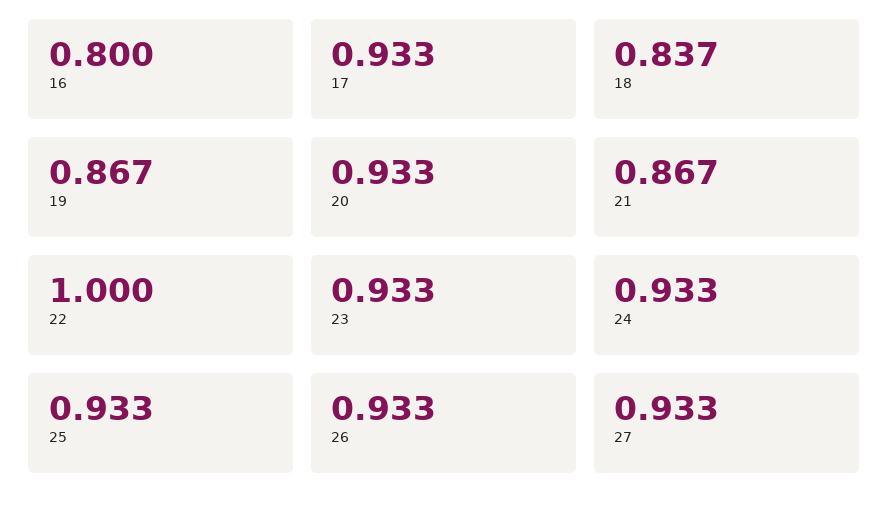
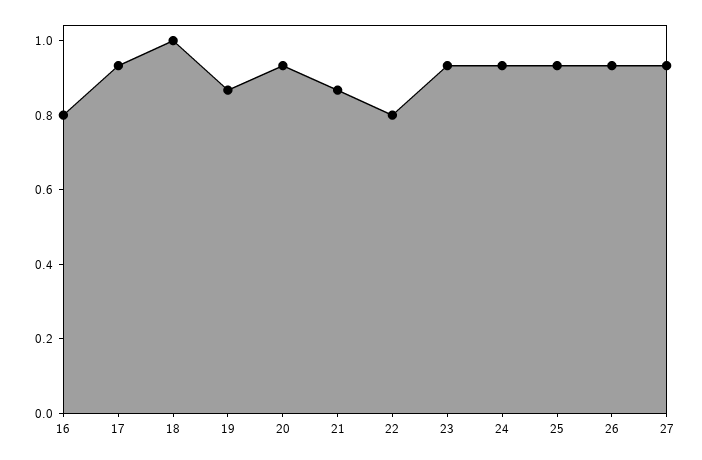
18: 0.837 -> 1
22: 1 -> 0.8

